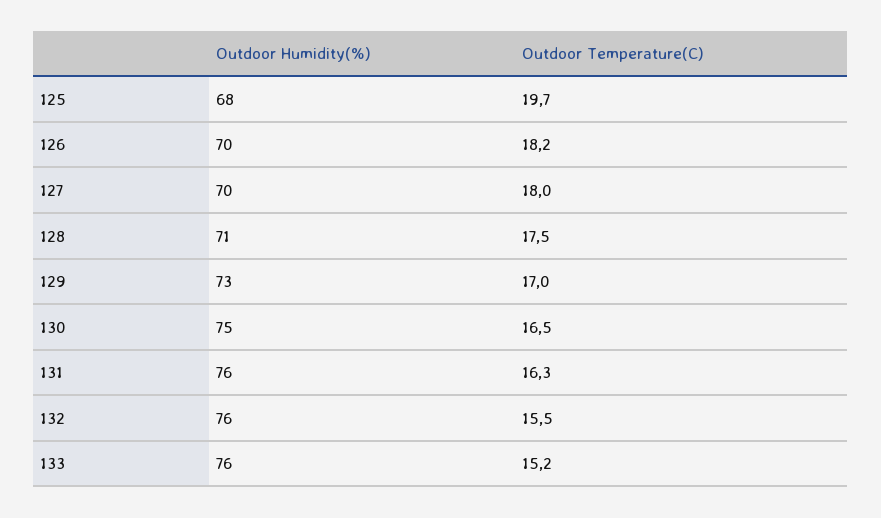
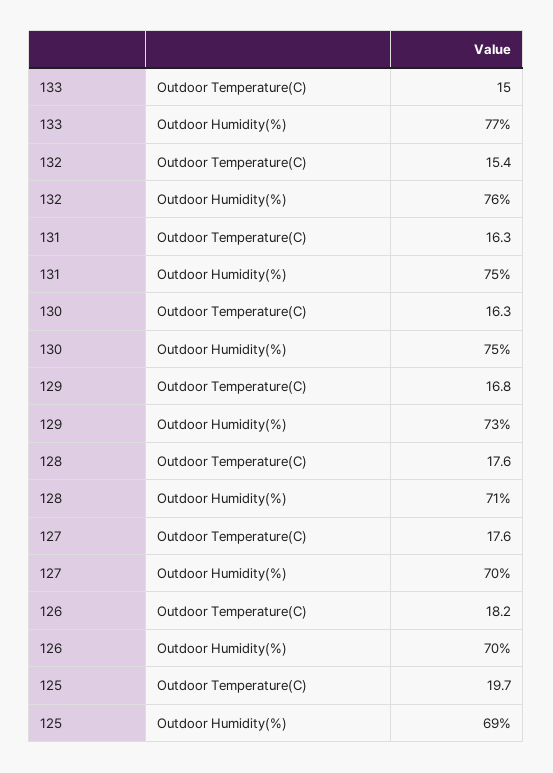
Outdoor Humidity(%), 125: 68 -> 69
Outdoor Temperature(C), 127: 18 -> 17.6
Outdoor Temperature(C), 128: 17.5 -> 17.6
Outdoor Temperature(C), 129: 17 -> 16.8
Outdoor Temperature(C), 130: 16.5 -> 16.3
Outdoor Humidity(%), 131: 76 -> 75
Outdoor Temperature(C), 132: 15.5 -> 15.4
Outdoor Humidity(%), 133: 76 -> 77
Outdoor Temperature(C), 133: 15.2 -> 15

